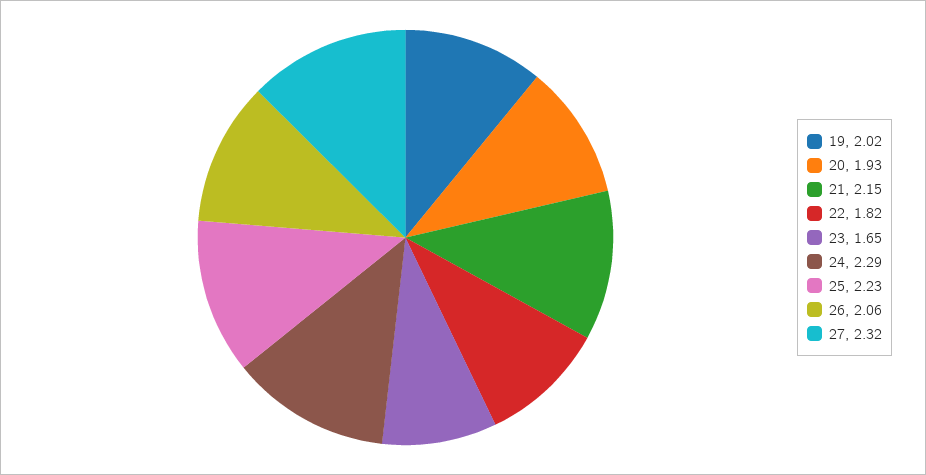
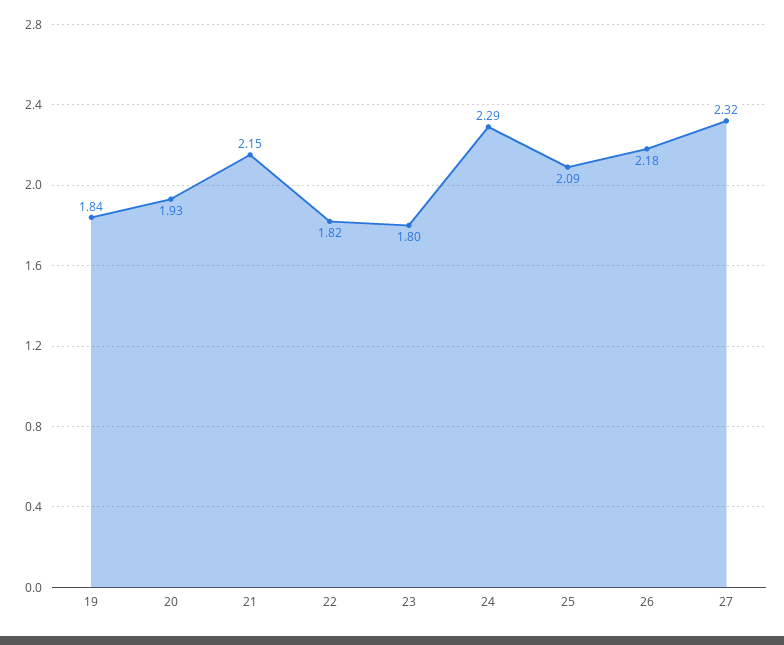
19: 2.02 -> 1.84
23: 1.65 -> 1.8
25: 2.23 -> 2.09
26: 2.06 -> 2.18

